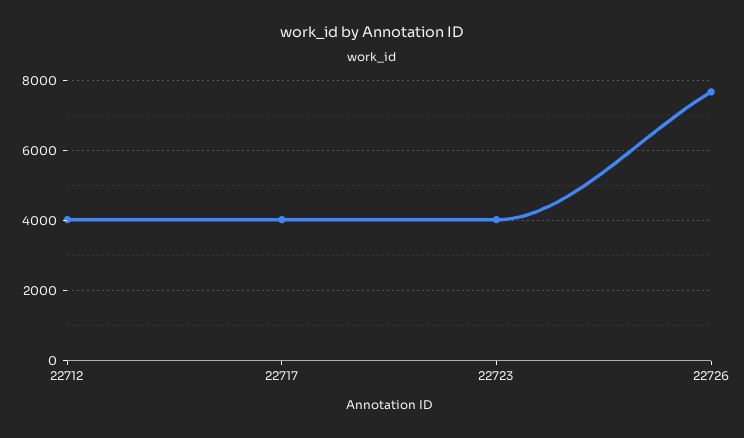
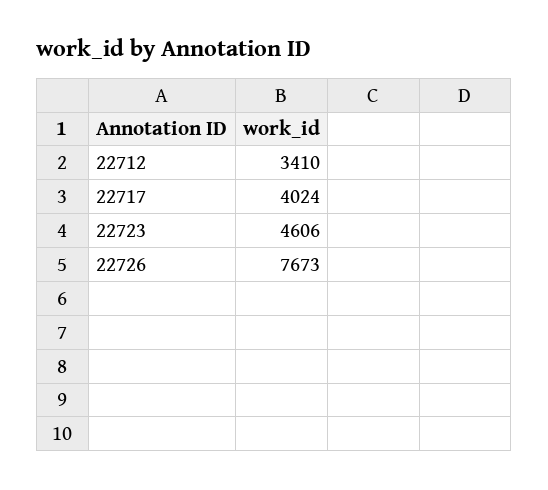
22712: 4000 -> 3410
22723: 4000 -> 4606

